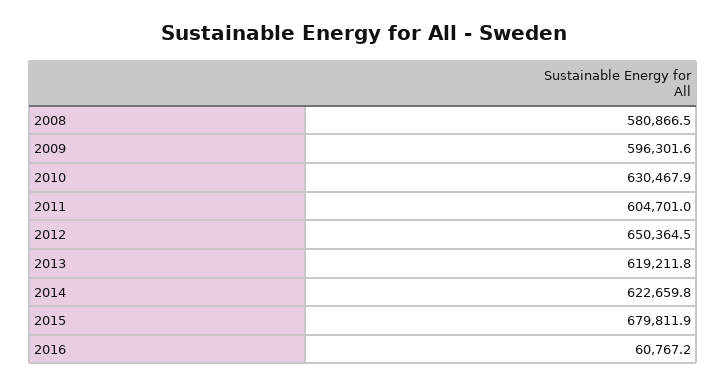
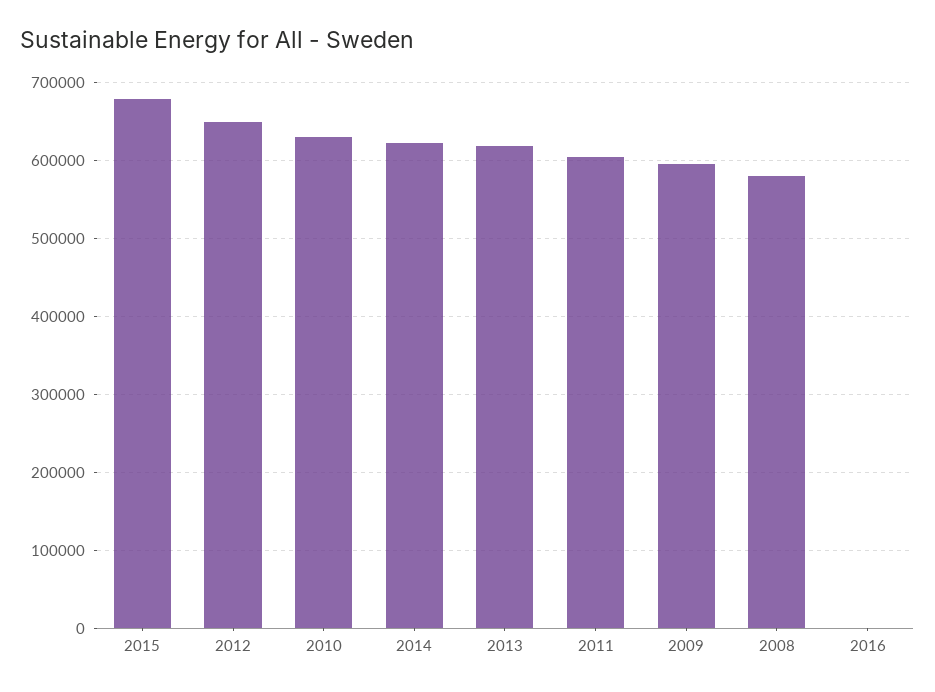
2016: 60767.2 -> 0

